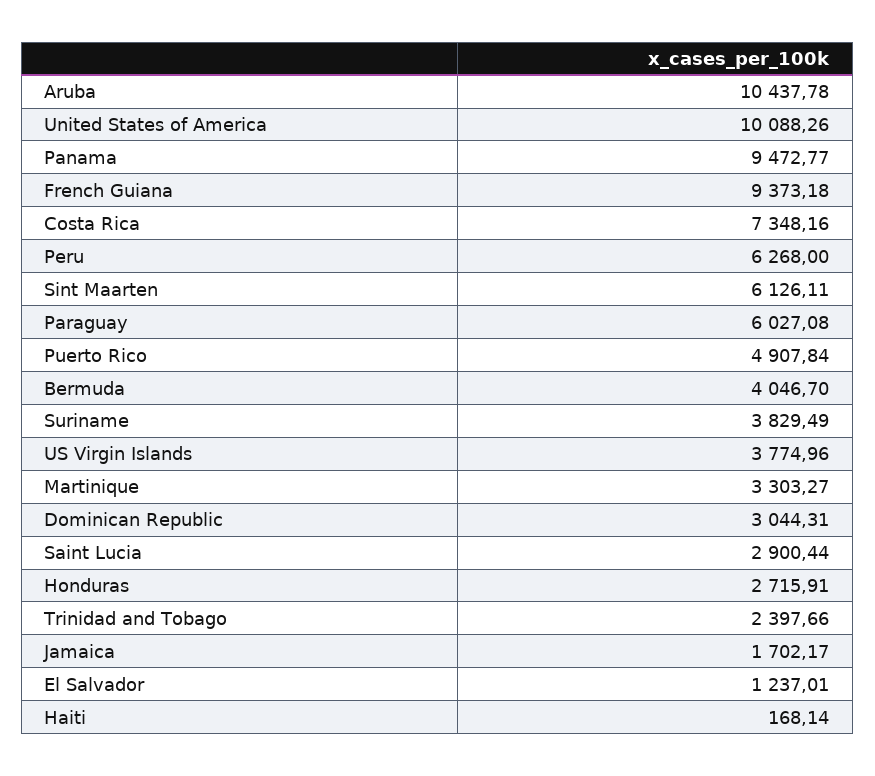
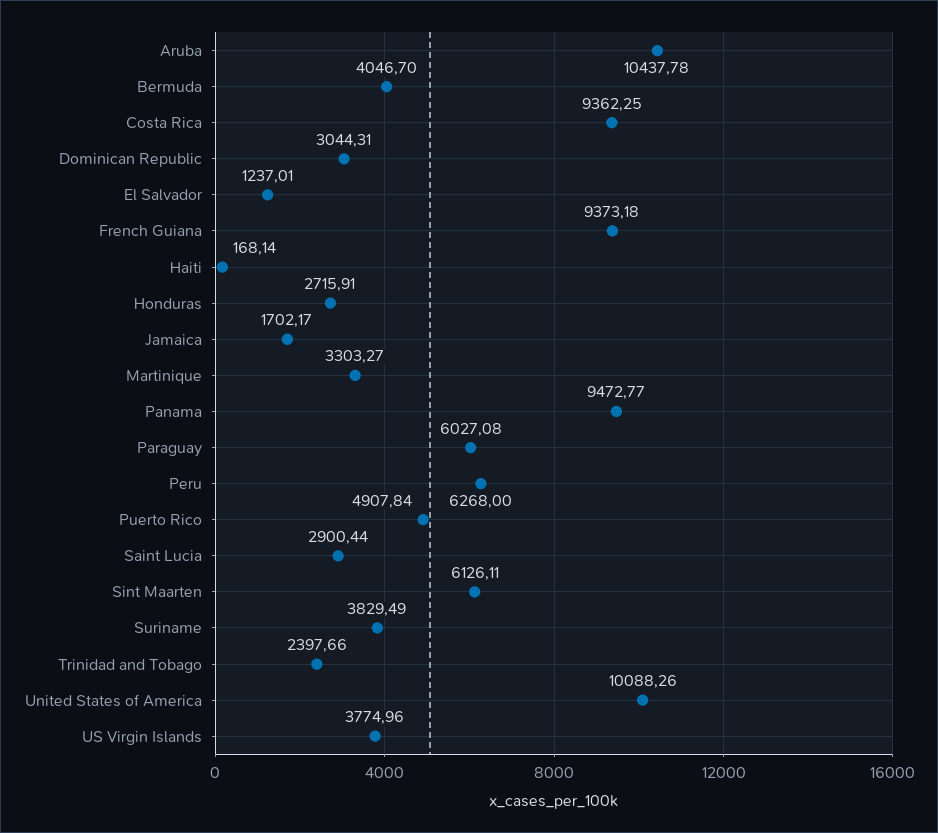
Costa Rica: 7348.16 -> 9362.25

